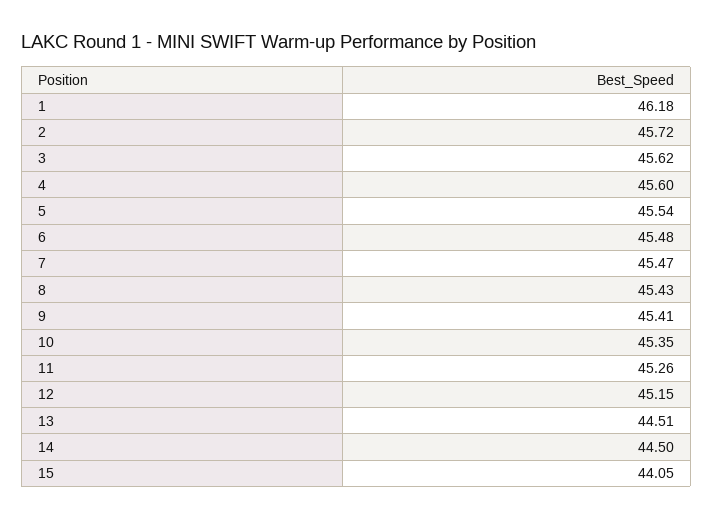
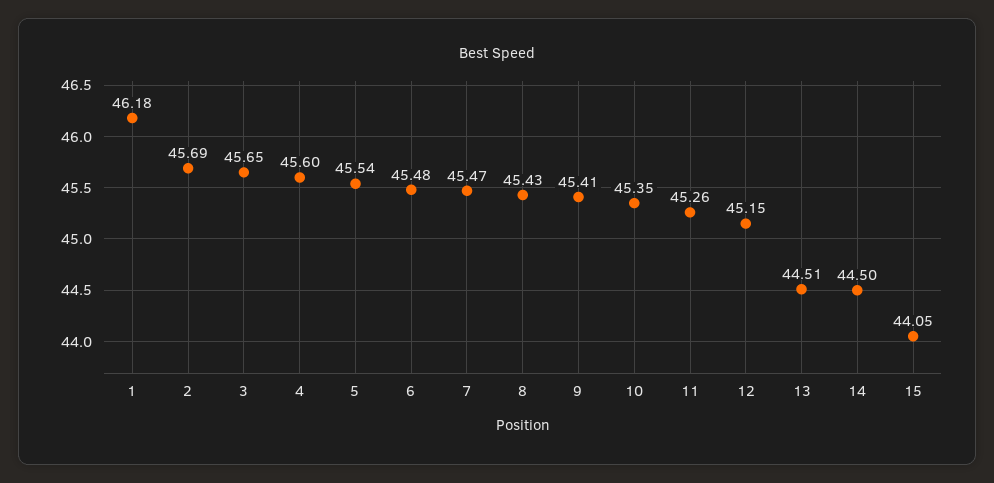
2: 45.72 -> 45.69
3: 45.62 -> 45.65

